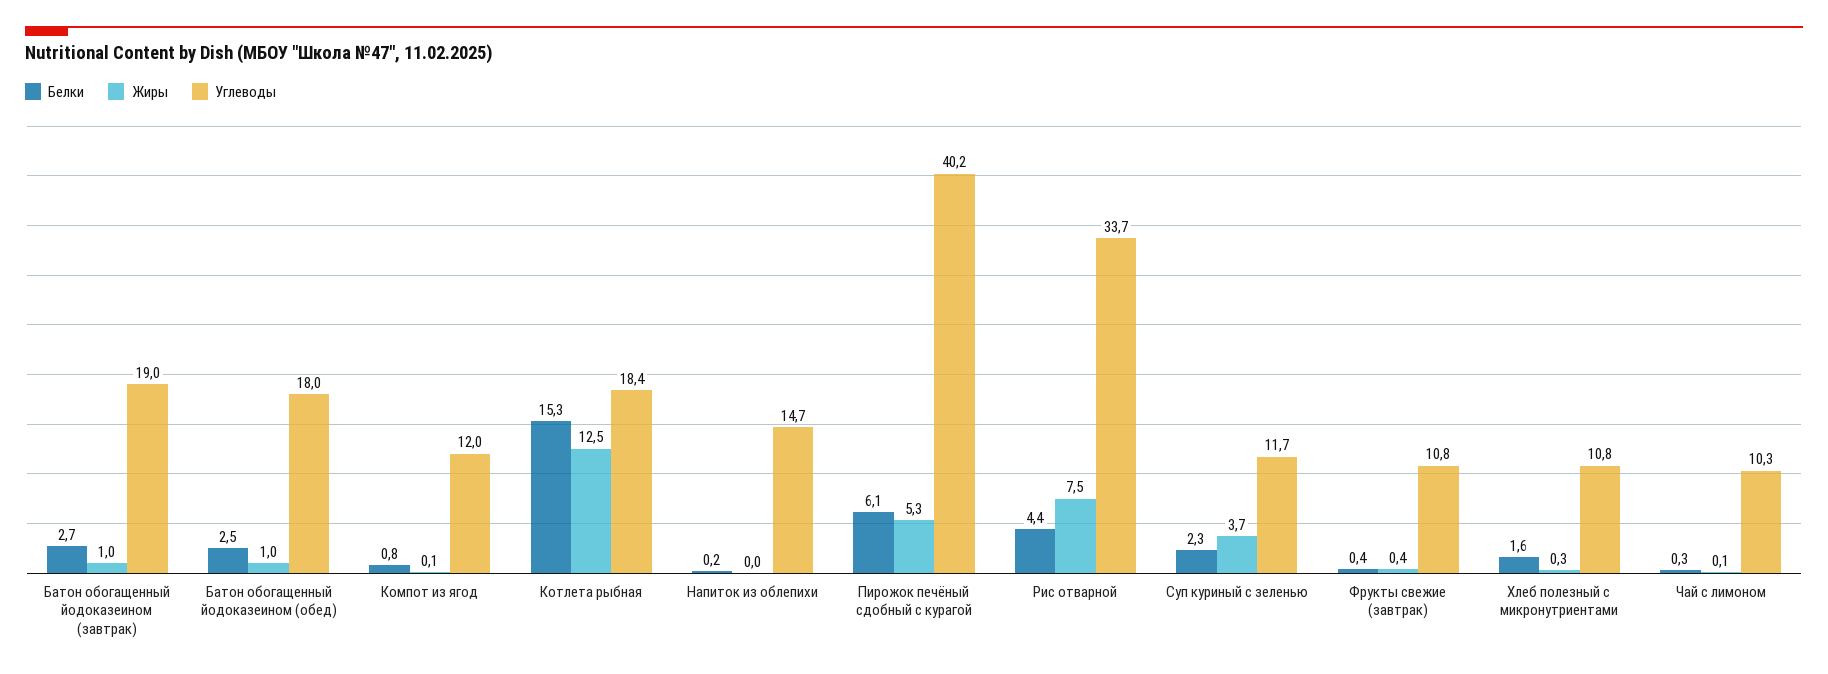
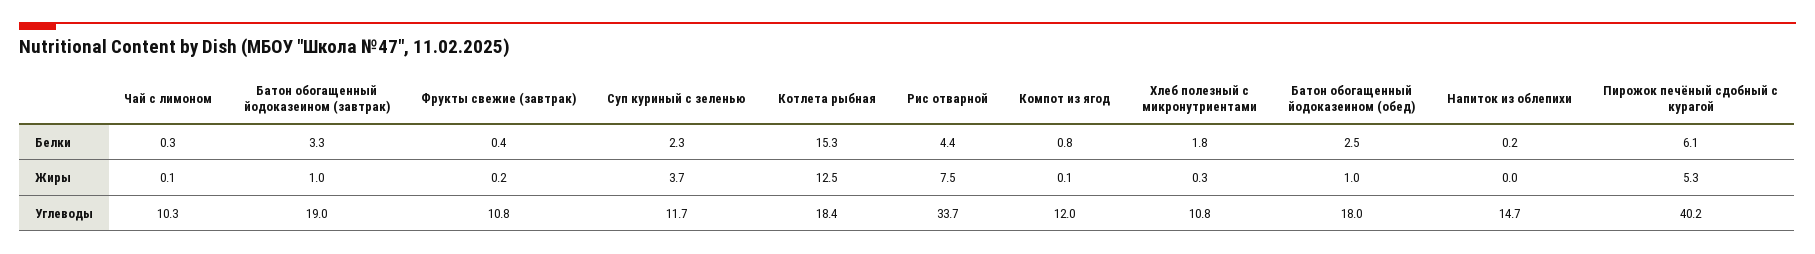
Белки, Батон обогащенный йодоказеином (завтрак): 2.7 -> 3.3
Жиры, Фрукты свежие (завтрак): 0.4 -> 0.2
Белки, Хлеб полезный с микронутриентами: 1.6 -> 1.8

